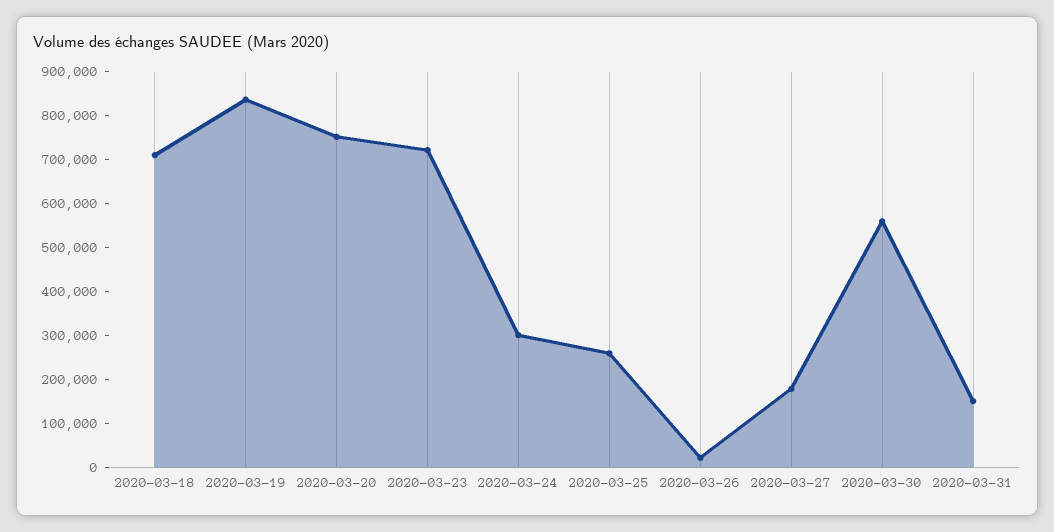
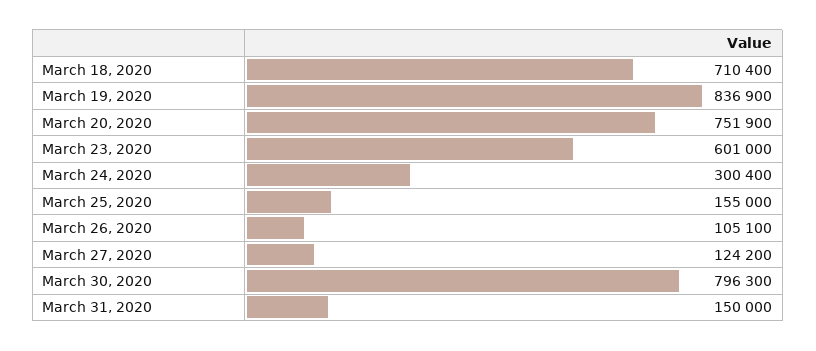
2020-03-23: 720000 -> 601000
2020-03-25: 260000 -> 155000
2020-03-26: 20000 -> 105100
2020-03-27: 180000 -> 124200
2020-03-30: 560000 -> 796300

